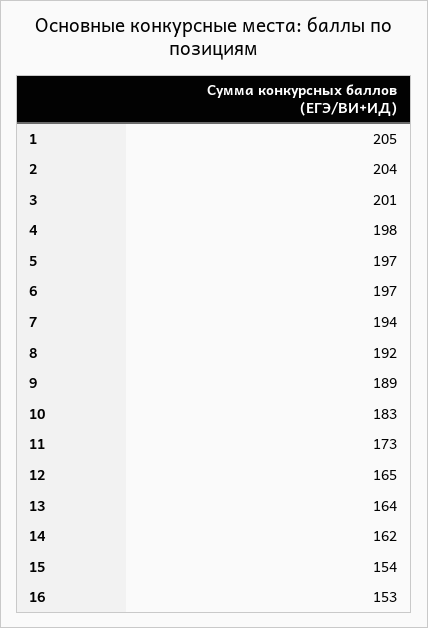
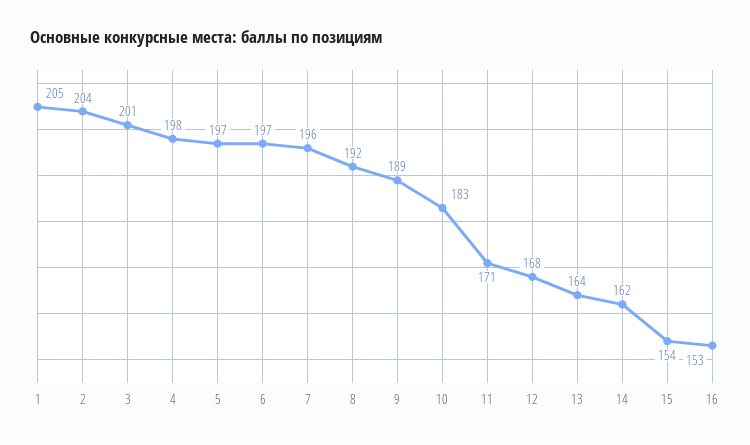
7: 194 -> 196
11: 173 -> 171
12: 165 -> 168

